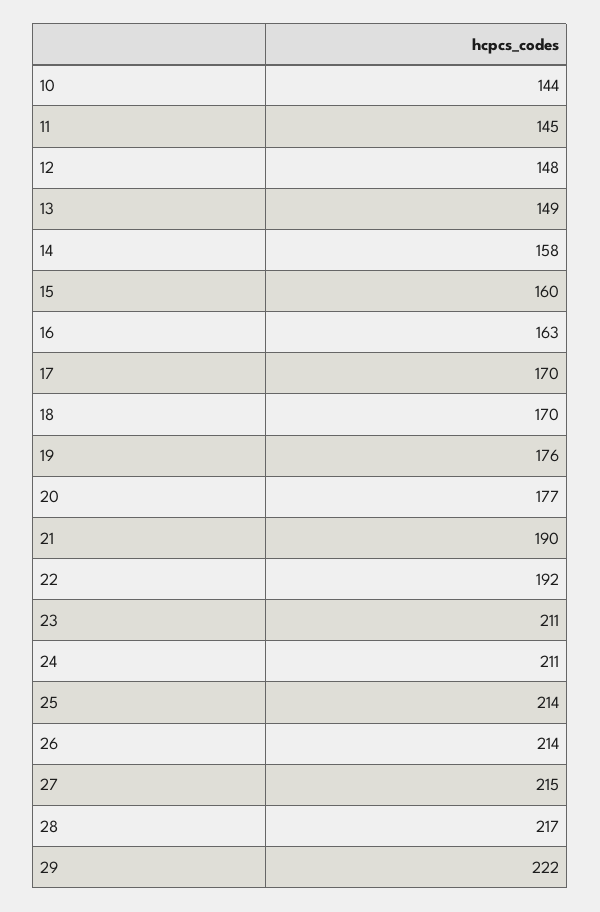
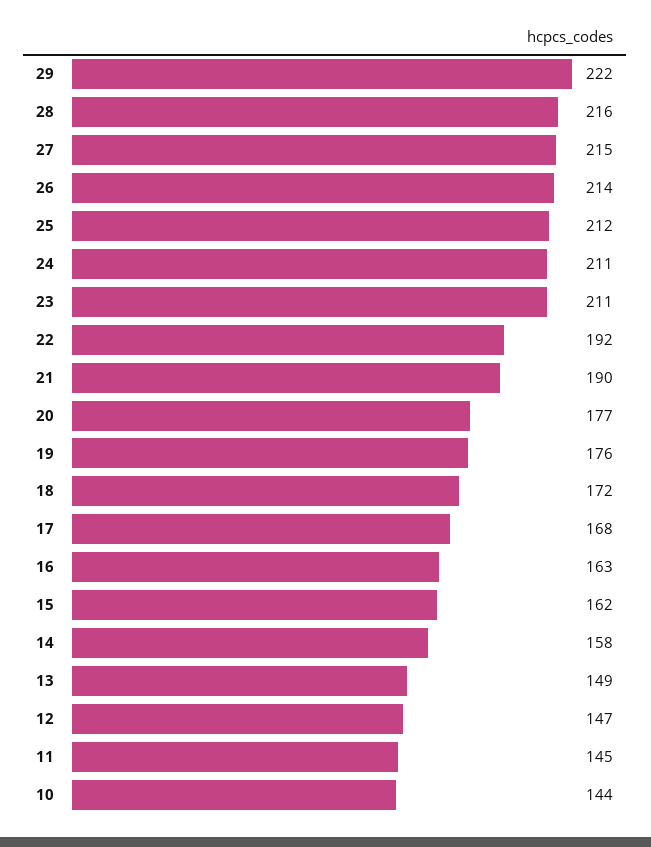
12: 148 -> 147
15: 160 -> 162
17: 170 -> 168
18: 170 -> 172
25: 214 -> 212
28: 217 -> 216

